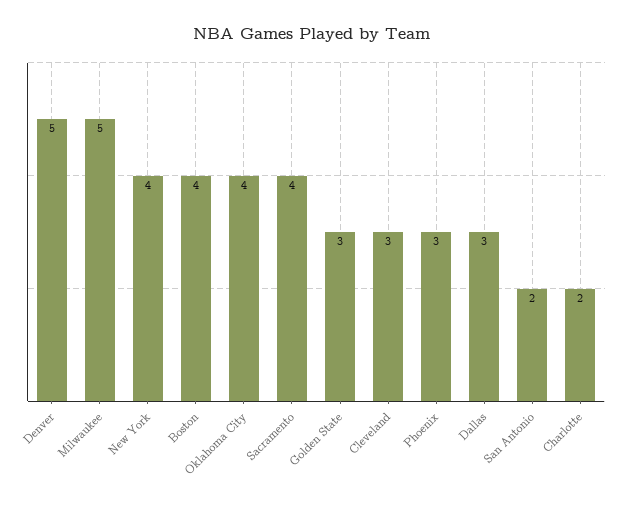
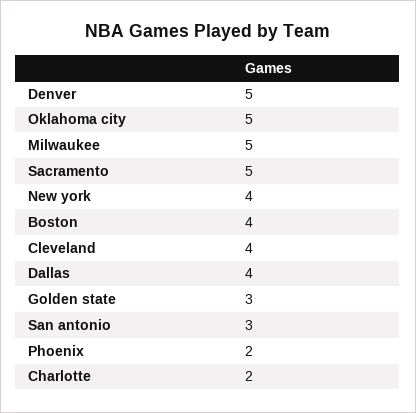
Oklahoma City: 4 -> 5
Sacramento: 4 -> 5
Cleveland: 3 -> 4
Phoenix: 3 -> 2
Dallas: 3 -> 4
San Antonio: 2 -> 3

